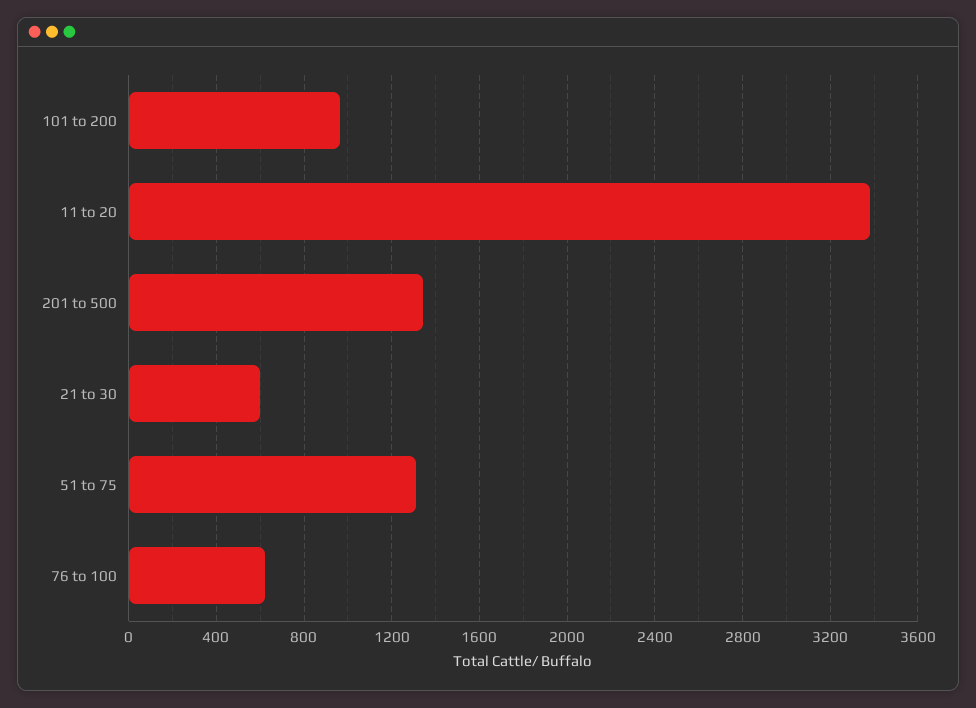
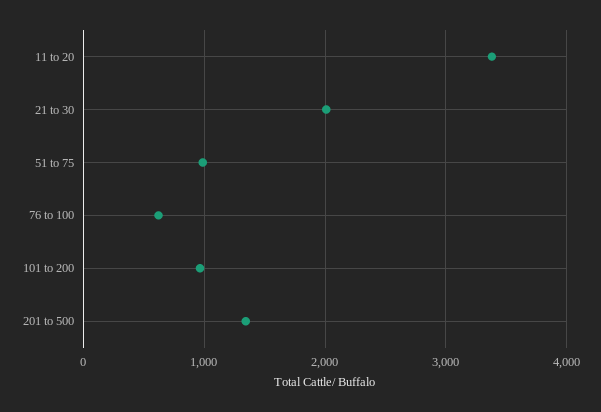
21 to 30: 600 -> 2000
51 to 75: 1300 -> 1000

